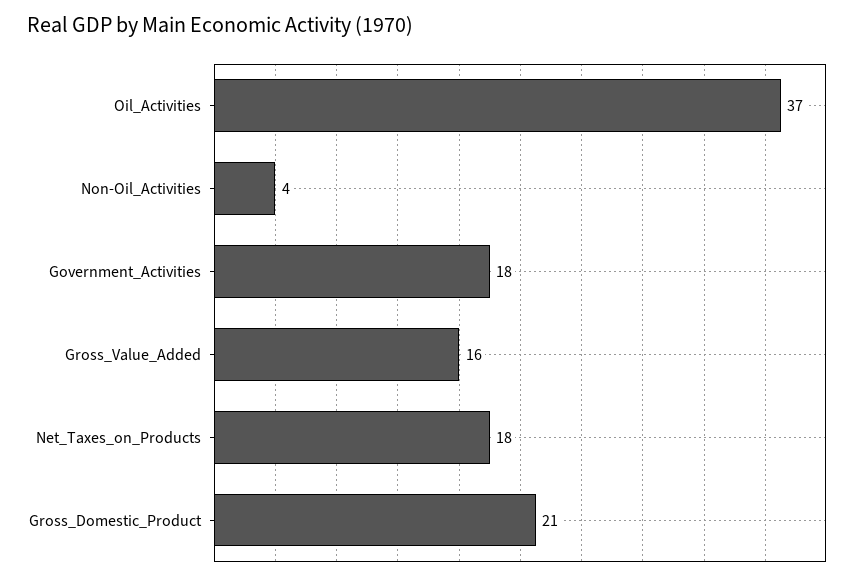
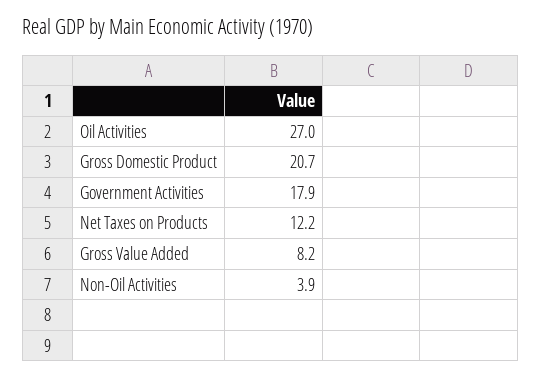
Oil_Activities: 37 -> 27
Gross_Value_Added: 16 -> 8.2
Net_Taxes_on_Products: 18 -> 12.2

